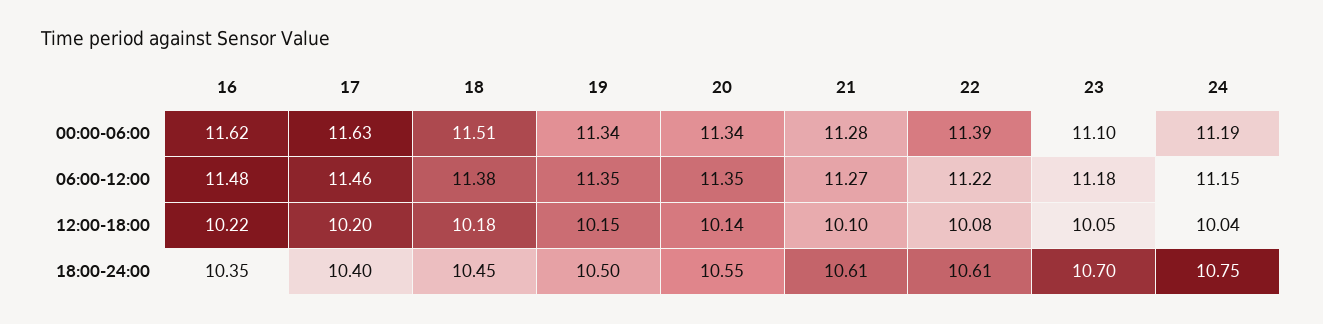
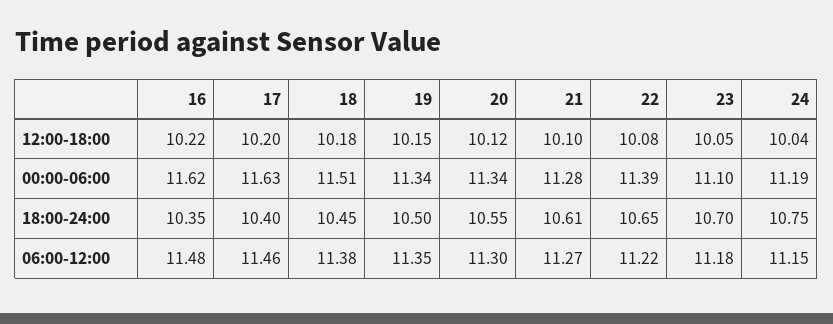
20, 06:00-12:00: 11.35 -> 11.3
20, 12:00-18:00: 10.14 -> 10.12
22, 18:00-24:00: 10.61 -> 10.65

